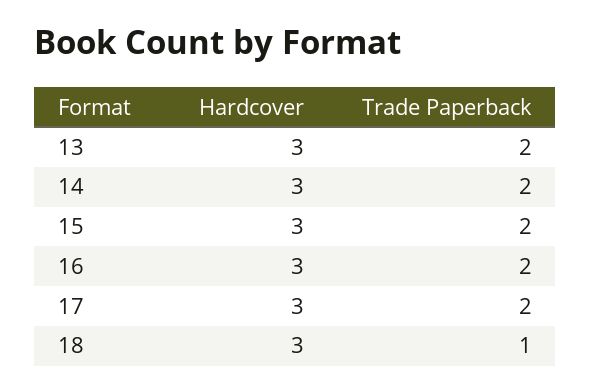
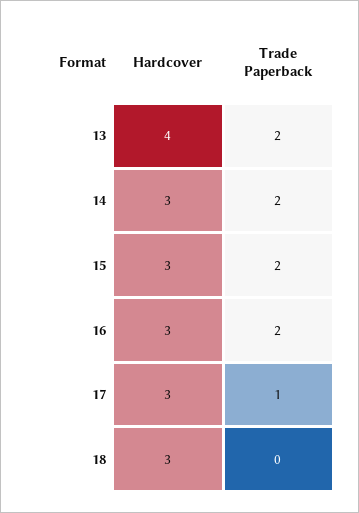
Hardcover, 13: 3 -> 4
Trade Paperback, 17: 2 -> 1
Trade Paperback, 18: 1 -> 0

